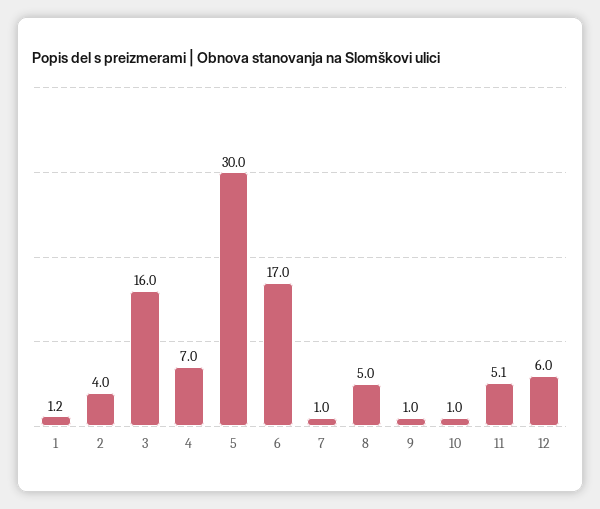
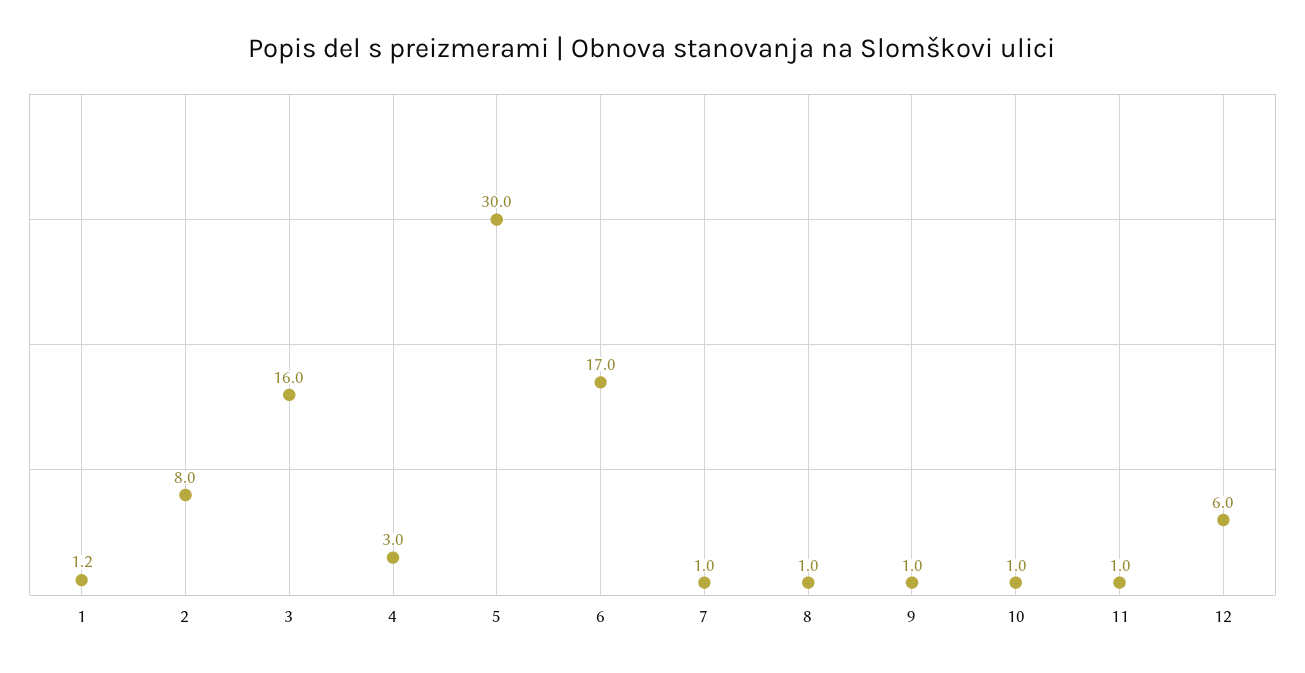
2: 4 -> 8
4: 7 -> 3
8: 5 -> 1
11: 5.1 -> 1

